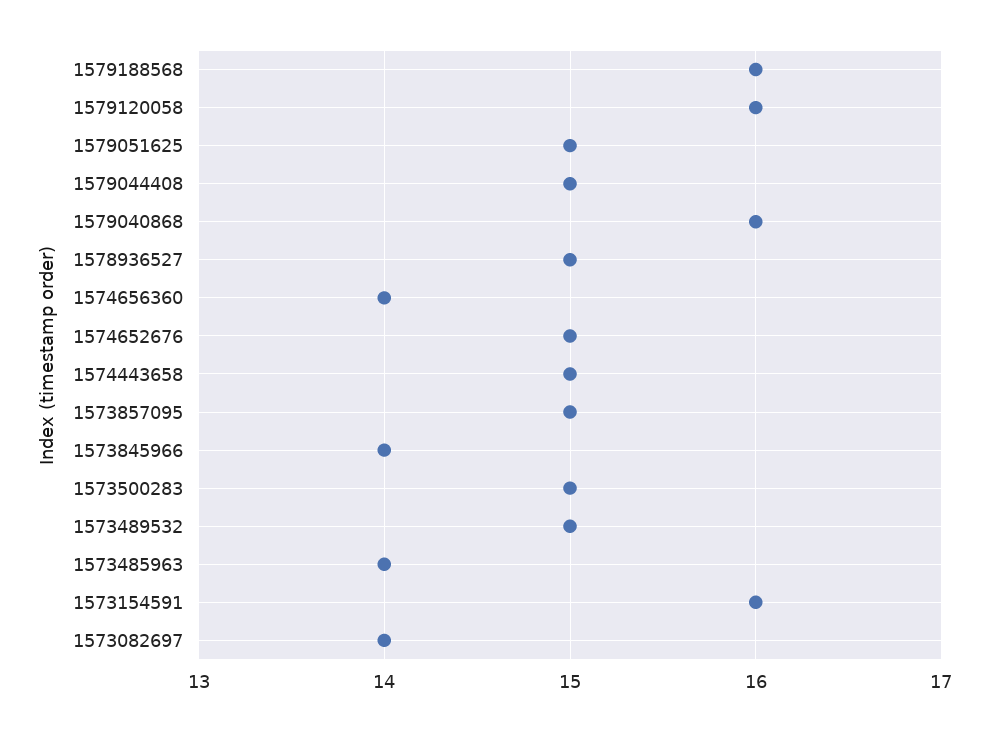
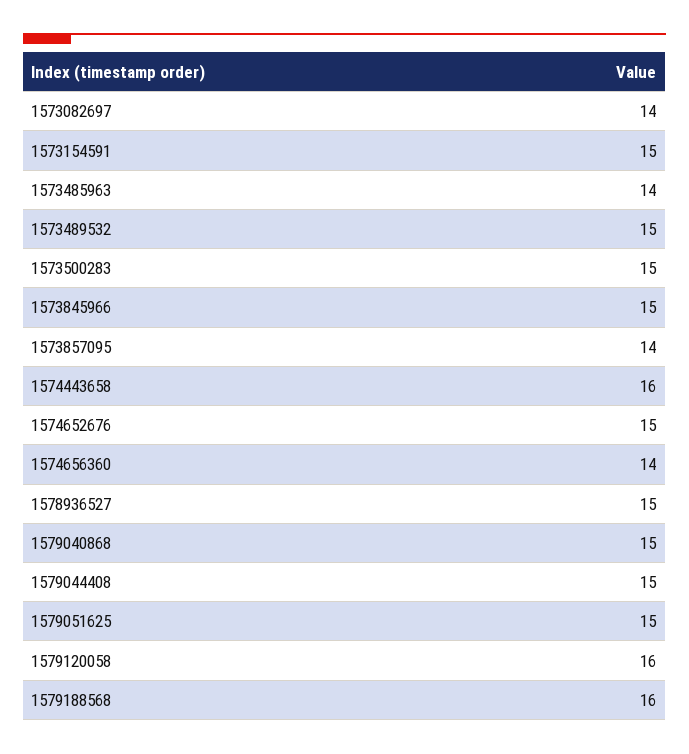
1579040868: 16 -> 15
1574443658: 15 -> 16
1573857095: 15 -> 14
1573845966: 14 -> 15
1573154591: 16 -> 15

